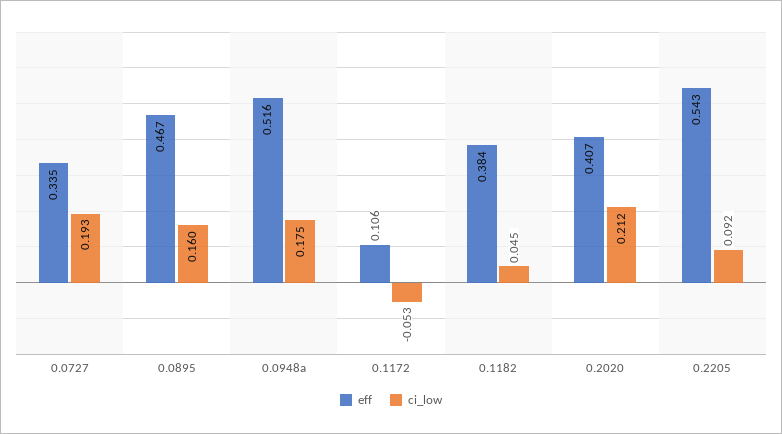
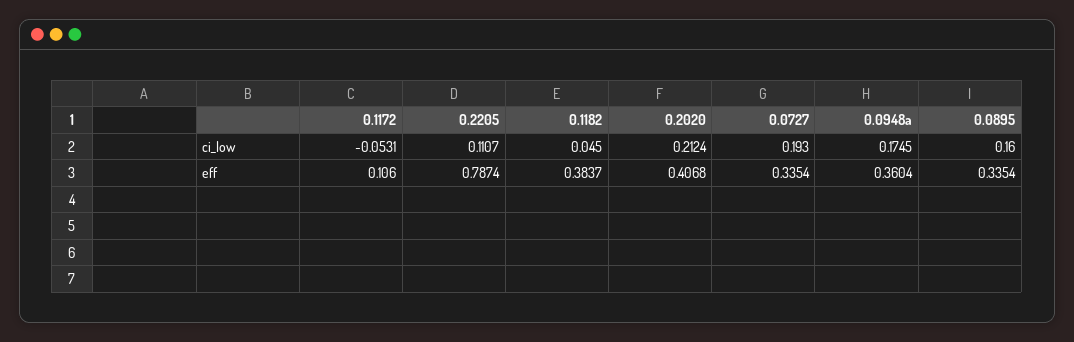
eff, 0.0895: 0.467 -> 0.3354
eff, 0.0948a: 0.516 -> 0.3604
eff, 0.2205: 0.543 -> 0.7874
ci_low, 0.2205: 0.092 -> 0.1107

